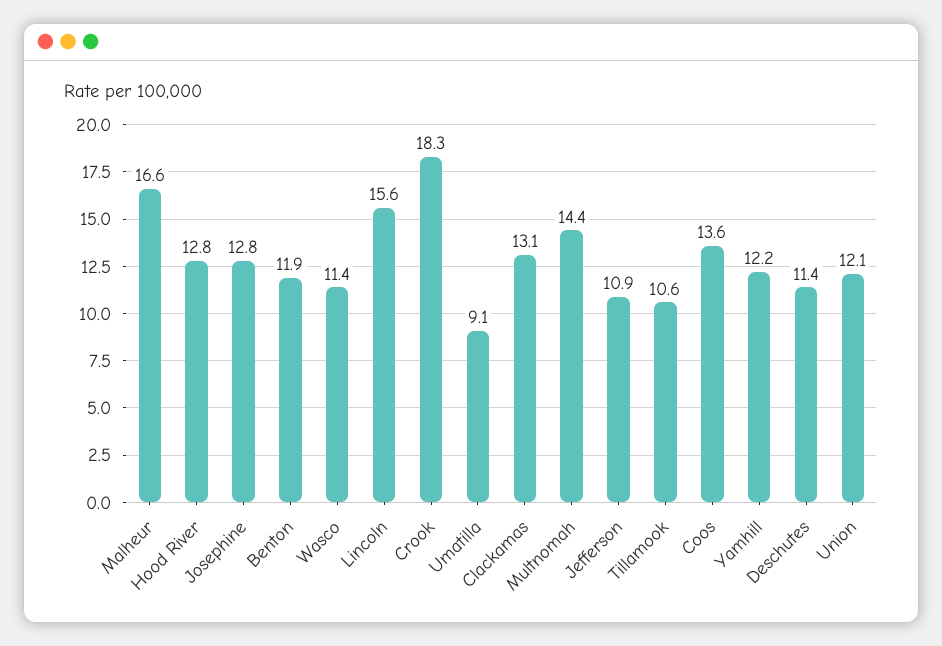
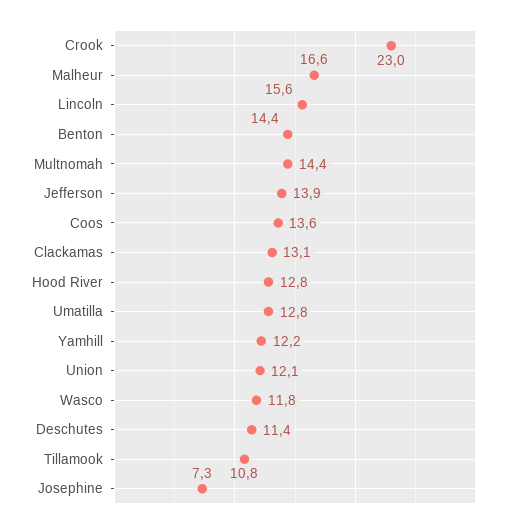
Josephine: 12.8 -> 7.3
Benton: 11.9 -> 14.4
Wasco: 11.4 -> 11.8
Crook: 18.3 -> 23
Umatilla: 9.1 -> 12.8
Jefferson: 10.9 -> 13.9
Tillamook: 10.6 -> 10.8

